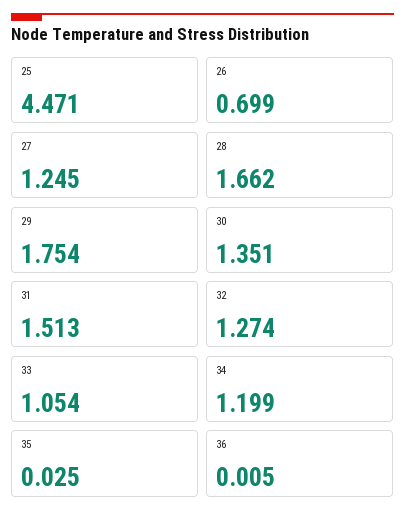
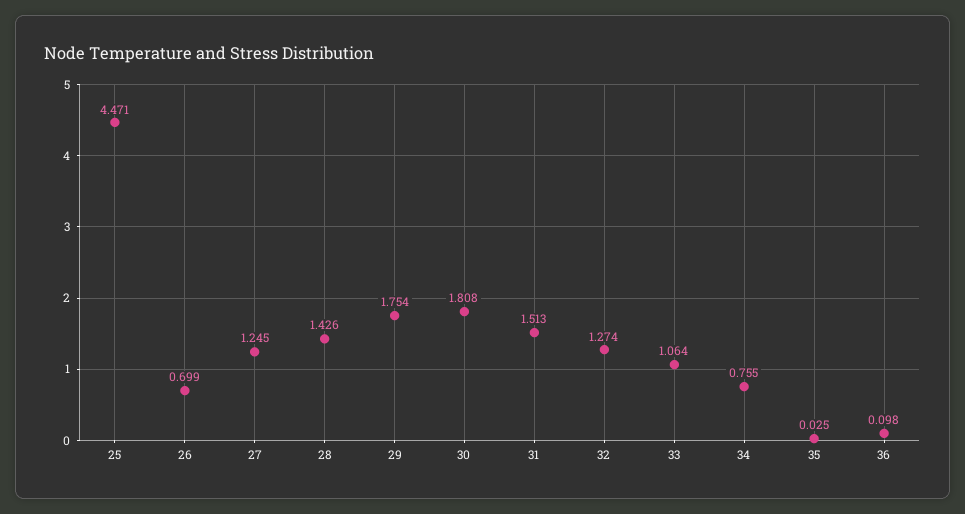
28: 1.662 -> 1.426
30: 1.351 -> 1.808
33: 1.054 -> 1.064
34: 1.199 -> 0.755
36: 0.005 -> 0.098

